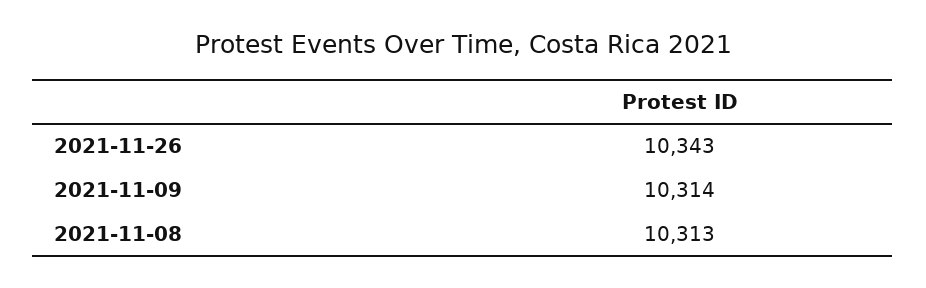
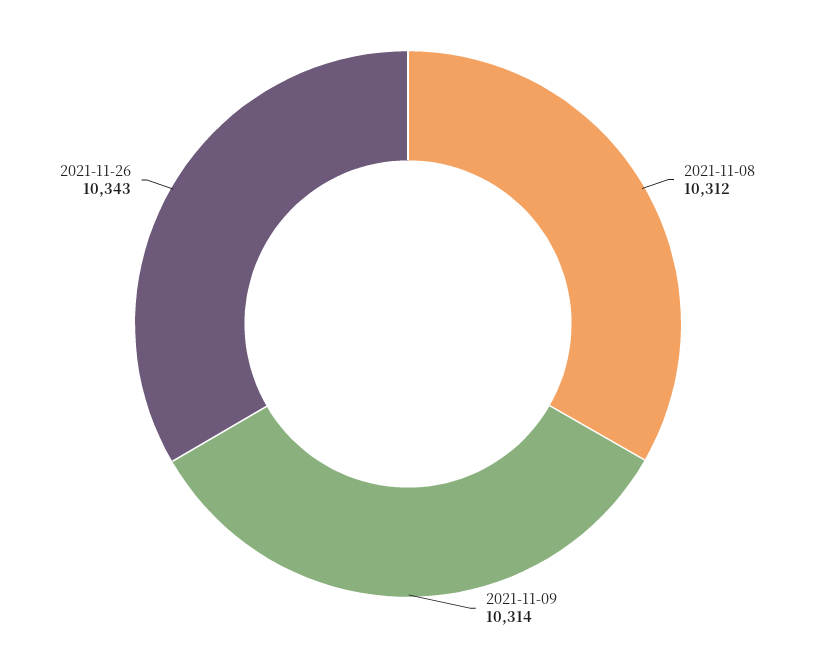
2021-11-08: 10313 -> 10312

